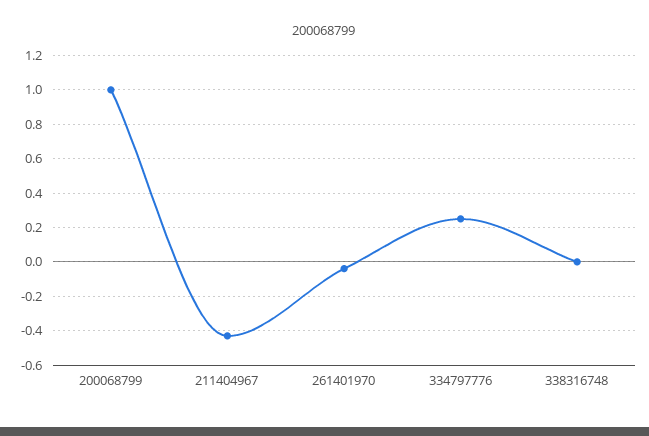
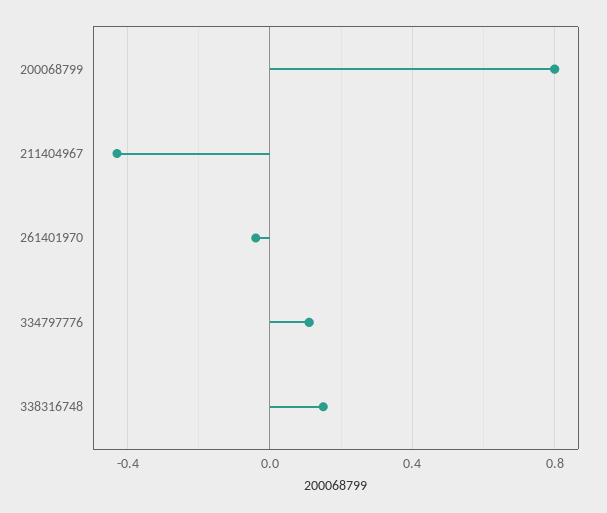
200068799: 1 -> 0.8
334797776: 0.25 -> 0.1
338316748: 0 -> 0.15

